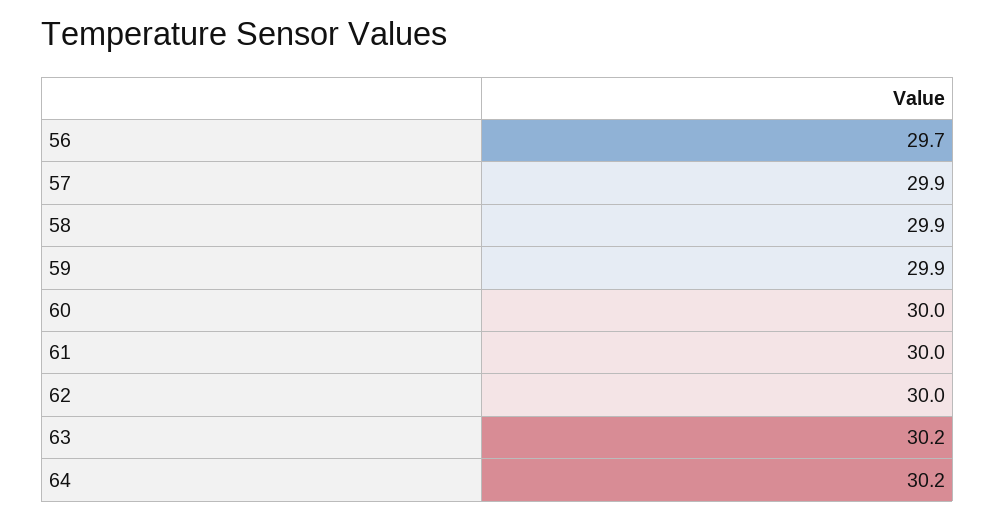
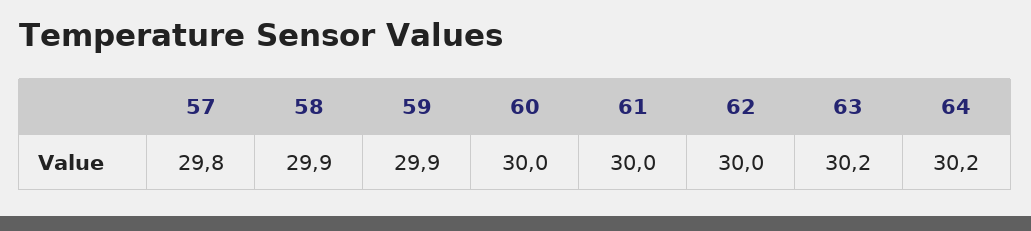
56: 29.7 -> none
57: 29.9 -> 29.8

